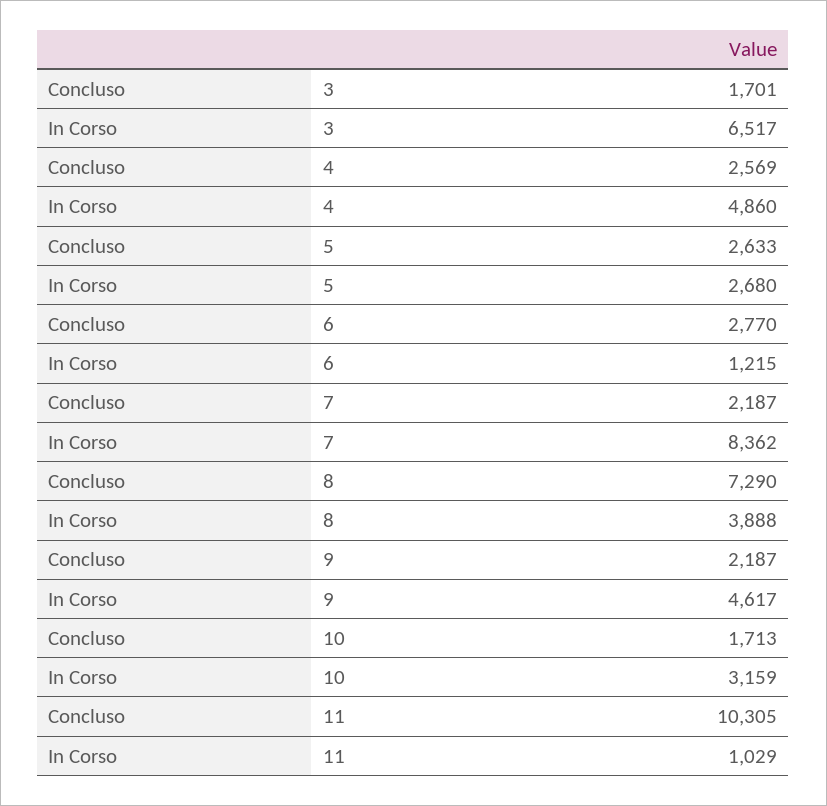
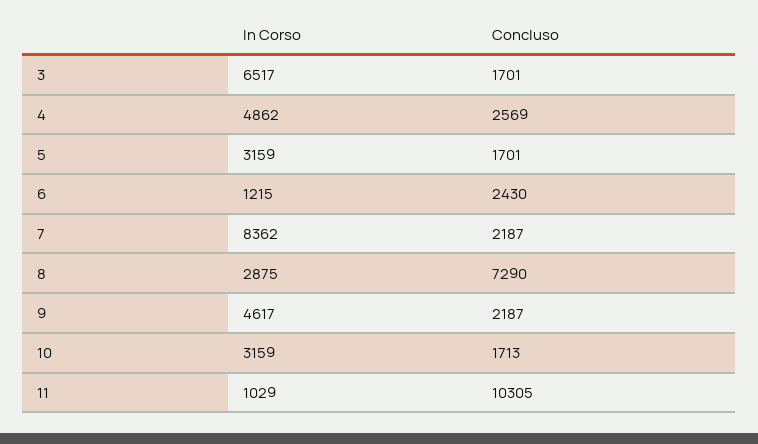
In Corso, 4: 4860 -> 4862
Concluso, 5: 2633 -> 1701
In Corso, 5: 2680 -> 3159
Concluso, 6: 2770 -> 2430
In Corso, 8: 3888 -> 2875

